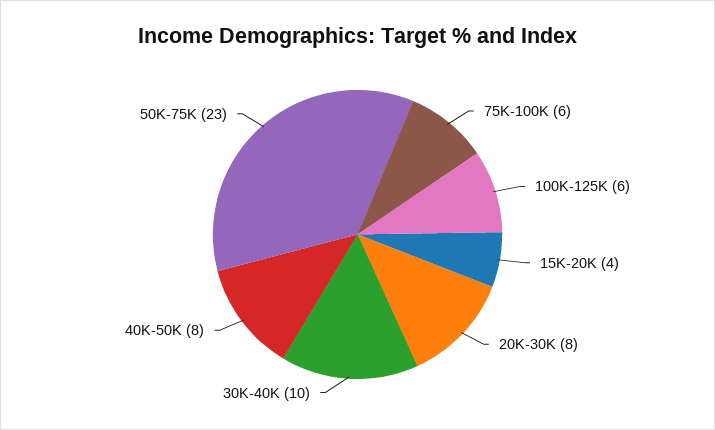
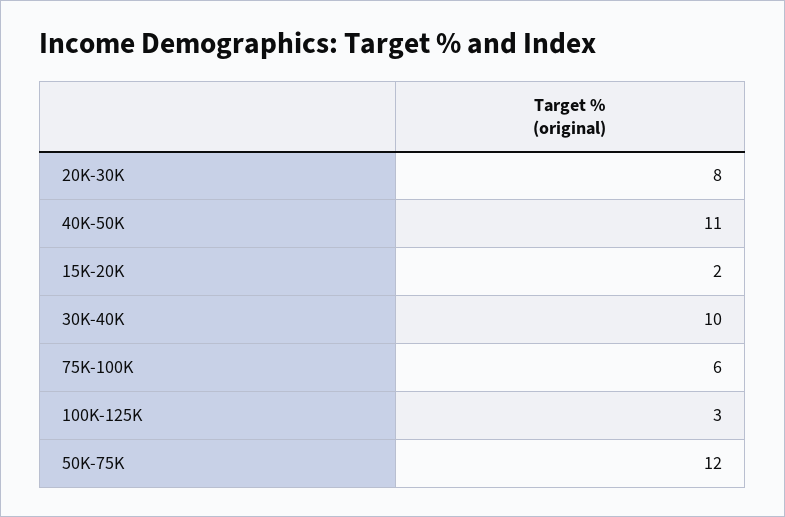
100K-125K: 6 -> 3
15K-20K: 4 -> 2
40K-50K: 8 -> 11
50K-75K: 23 -> 12

